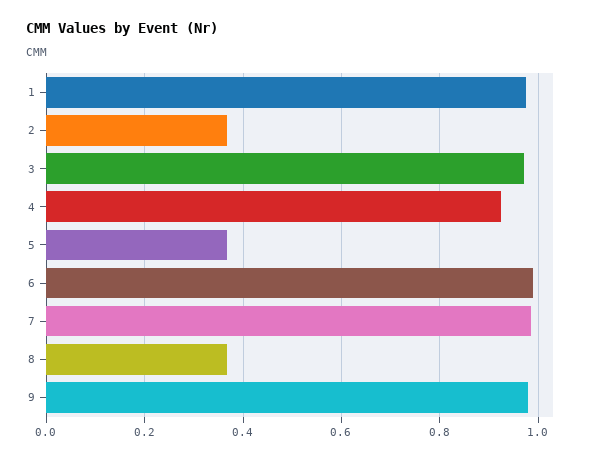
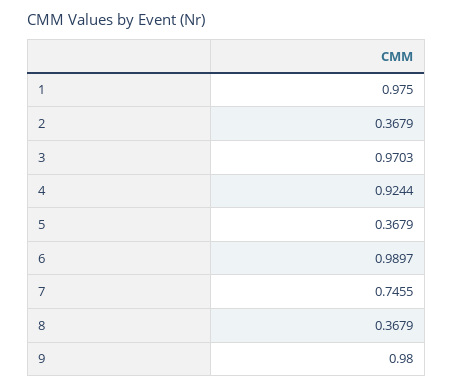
7: 0.98 -> 0.7455

